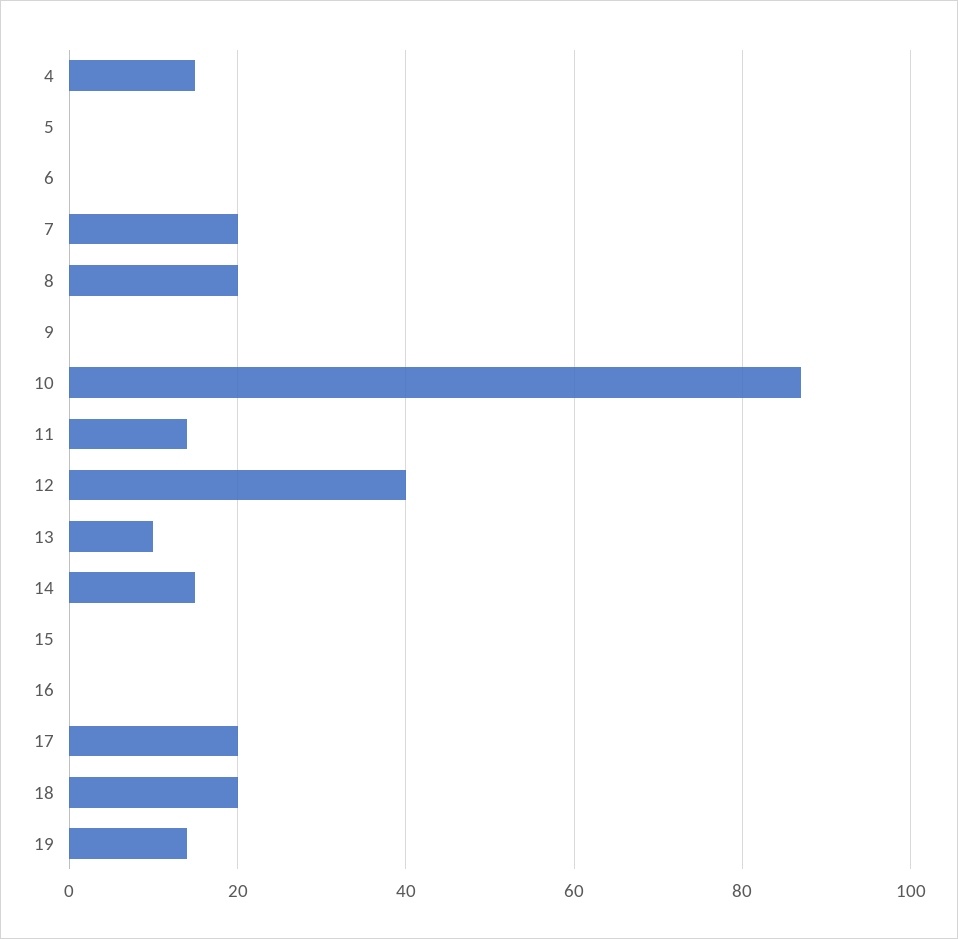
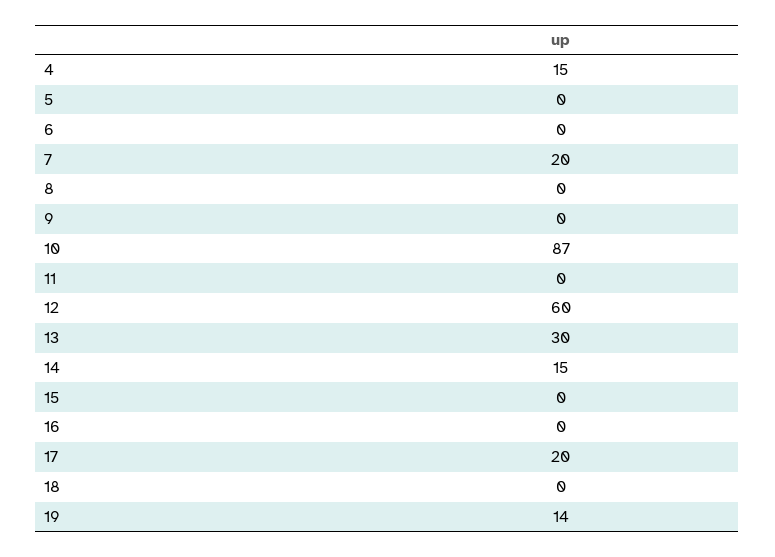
8: 20 -> 0
11: 15 -> 0
12: 40 -> 60
13: 10 -> 30
18: 20 -> 0

